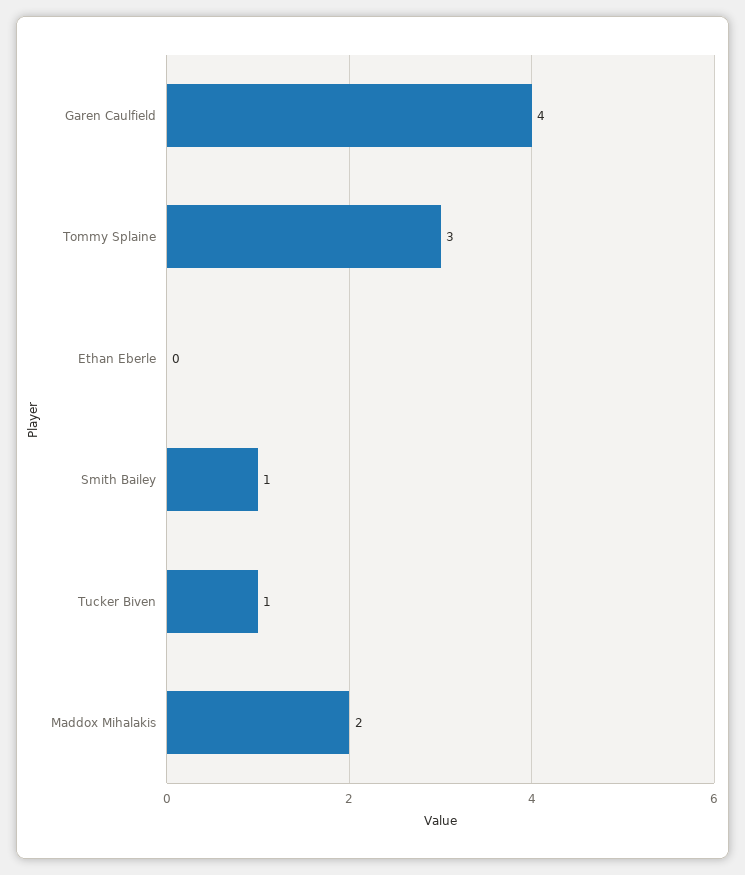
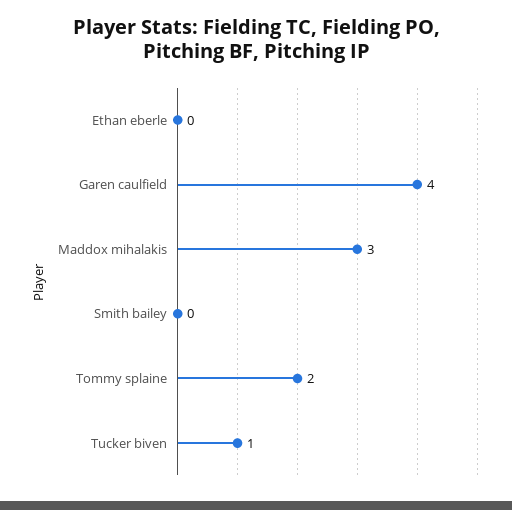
Tommy Splaine: 3 -> 2
Smith Bailey: 1 -> 0
Maddox Mihalakis: 2 -> 3

